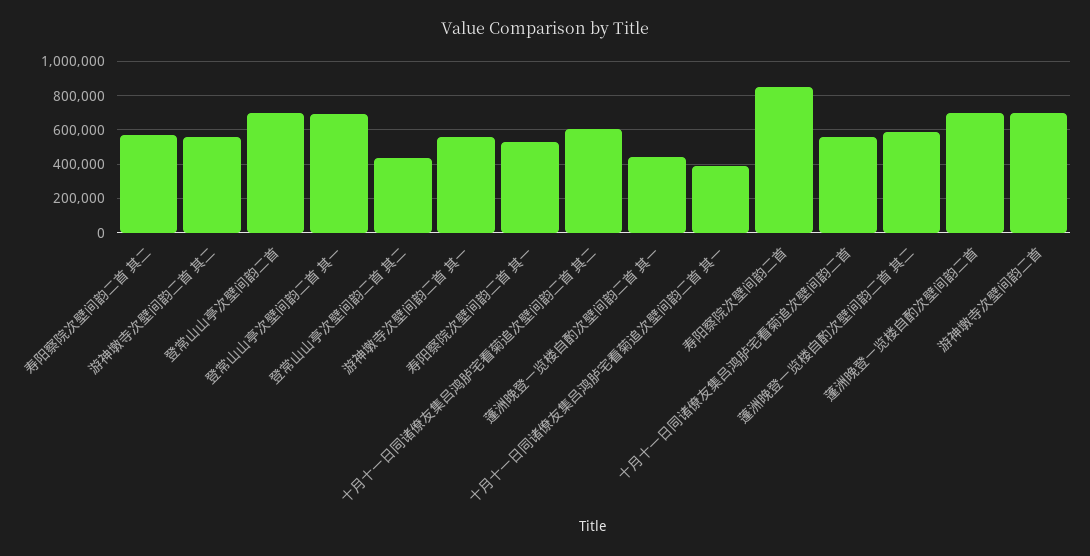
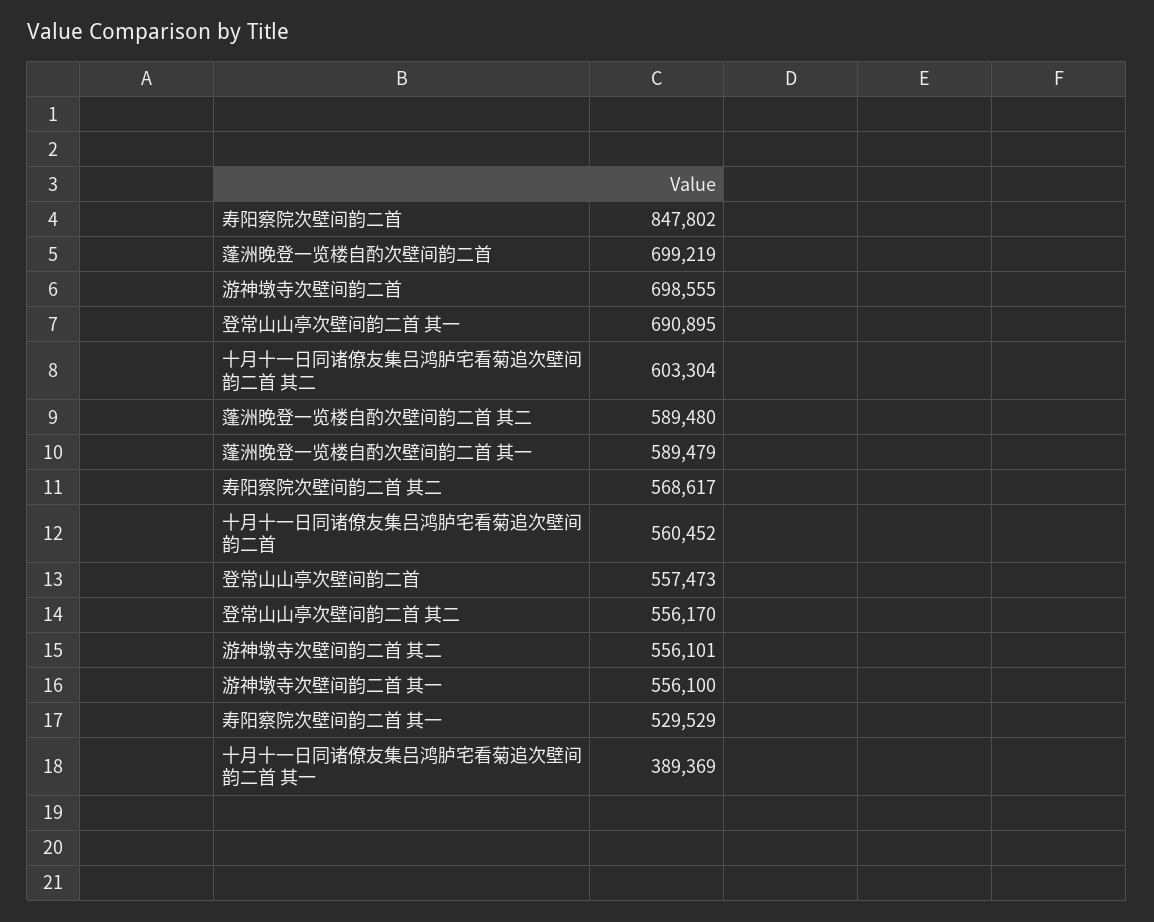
登常山山亭次壁间韵二首: 700000 -> 557473
登常山山亭次壁间韵二首 其二: 450000 -> 556170
蓬洲晚登一览楼自酌次壁间韵二首 其一: 450000 -> 589479

